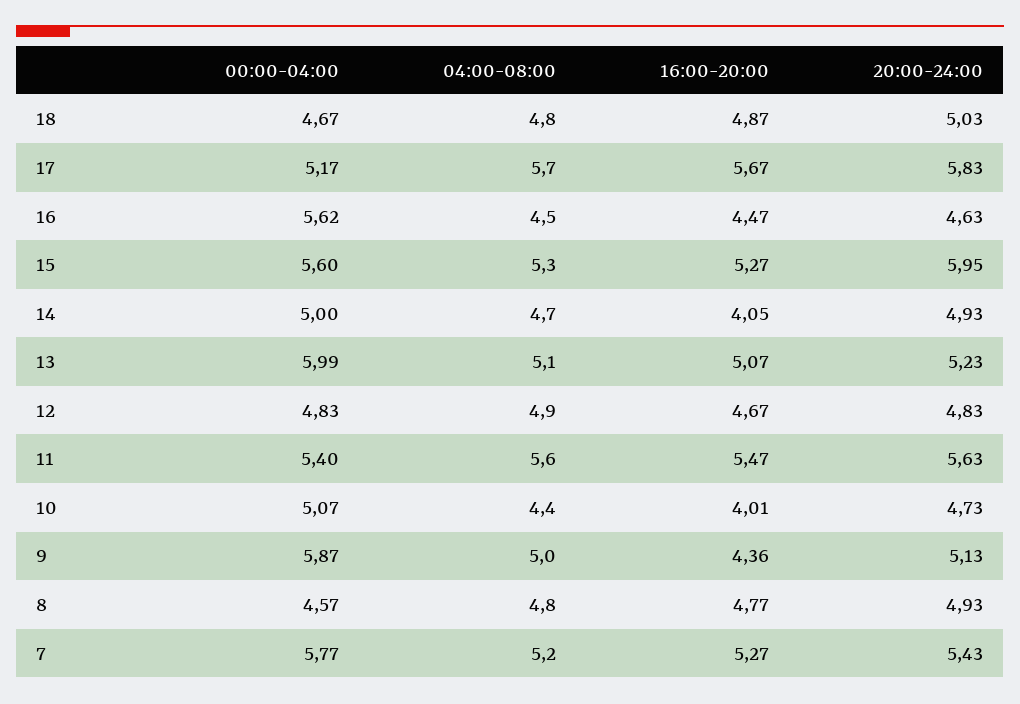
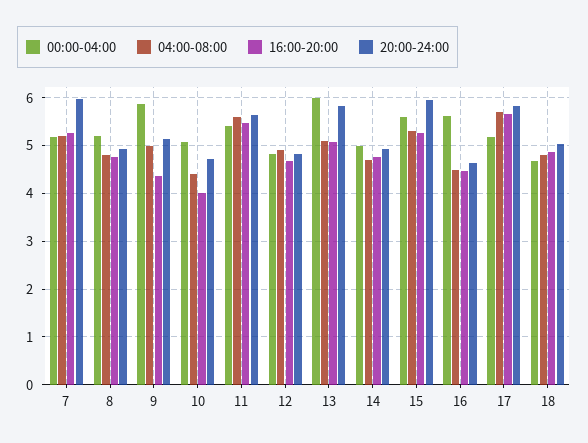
16:00-20:00, 14: 4.05 -> 4.8
20:00-24:00, 13: 5.23 -> 5.8
00:00-04:00, 8: 4.57 -> 5.2
00:00-04:00, 7: 5.77 -> 5.2
20:00-24:00, 7: 5.43 -> 6

